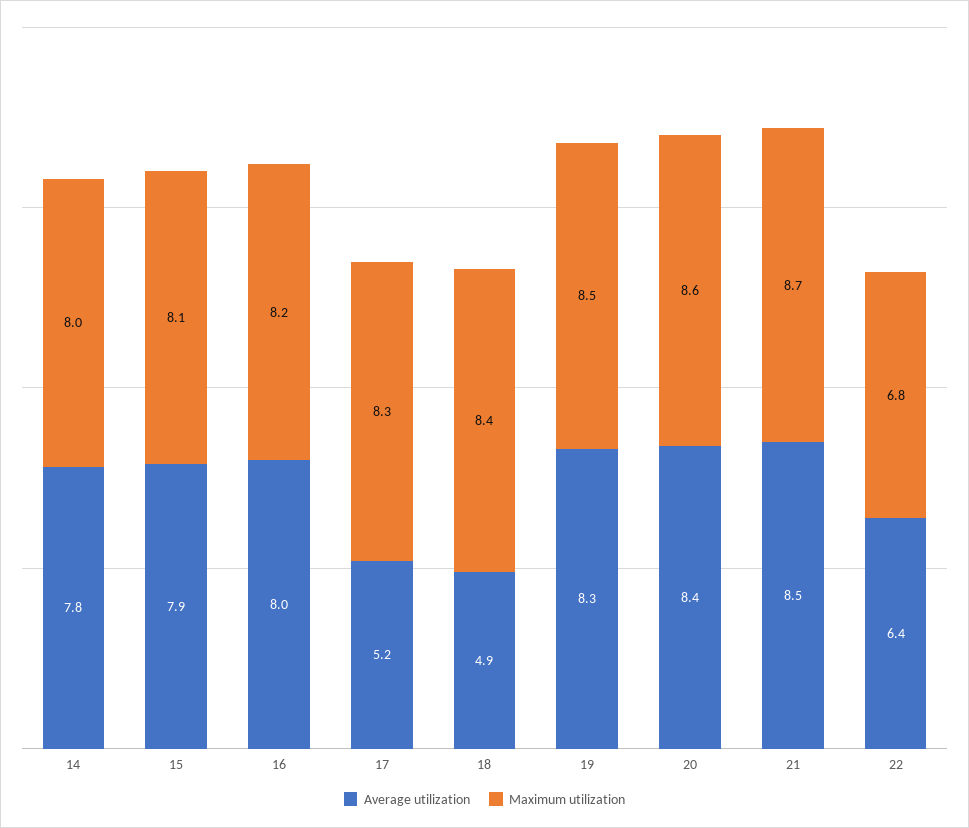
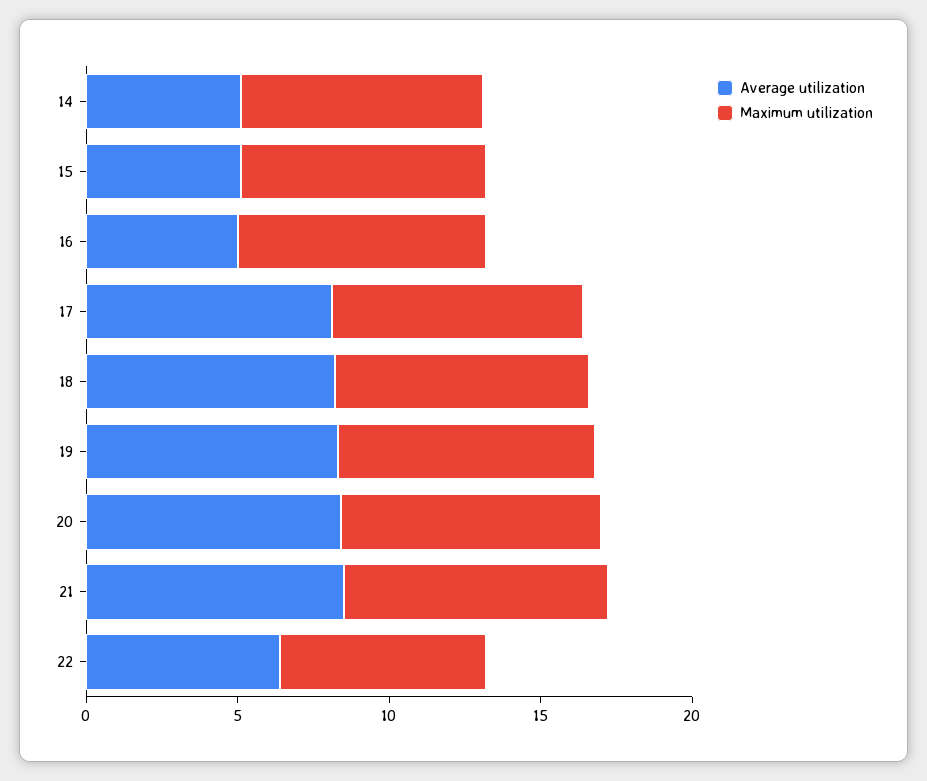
Average utilization, 14: 7.8 -> 5
Average utilization, 15: 7.9 -> 5
Average utilization, 16: 8 -> 5
Average utilization, 17: 5.2 -> 8
Average utilization, 18: 4.9 -> 8

